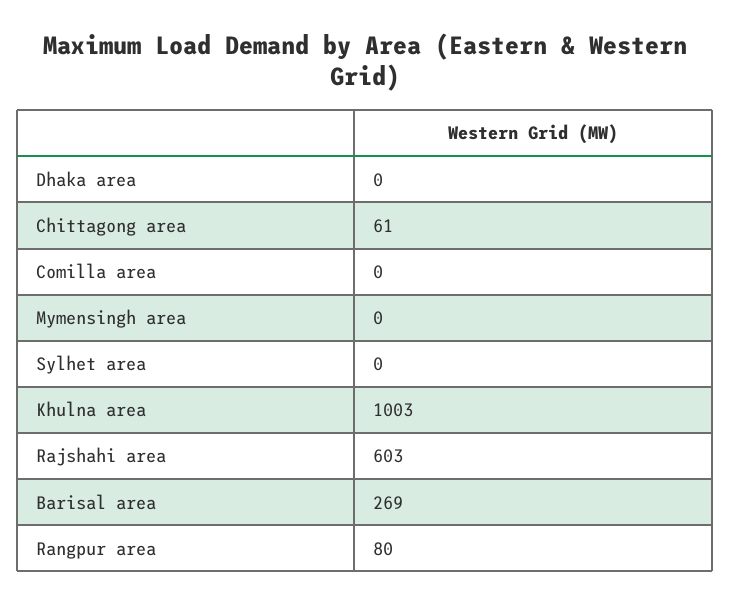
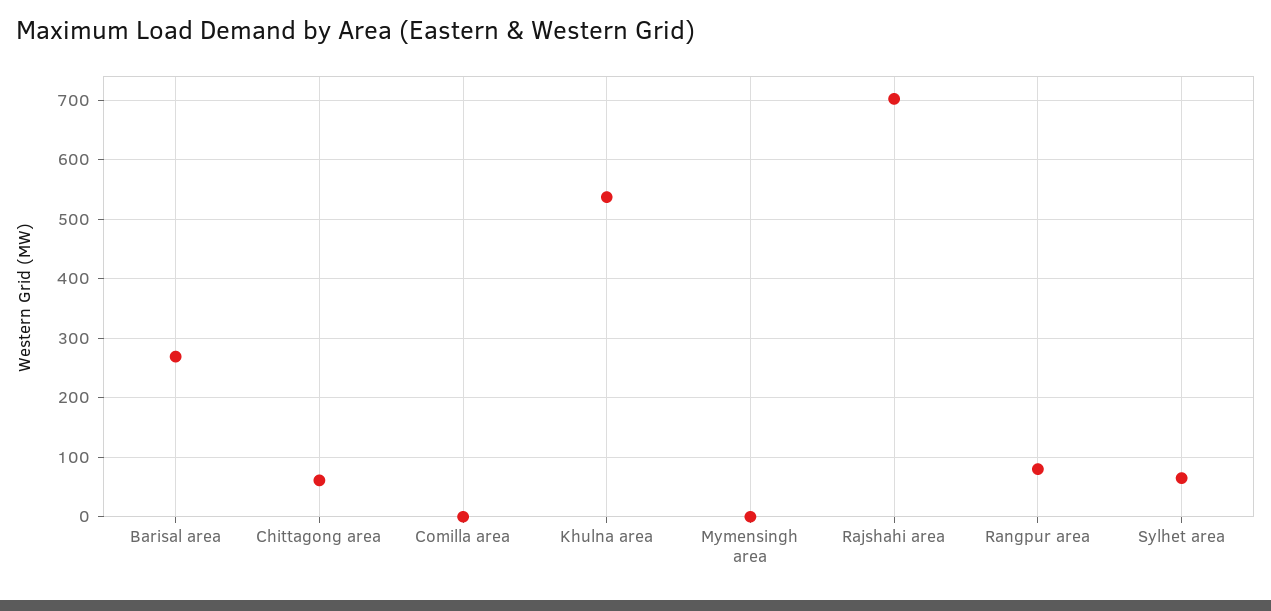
Dhaka area: 0 -> none
Sylhet area: 0 -> 60
Khulna area: 1003 -> 540
Rajshahi area: 603 -> 700

